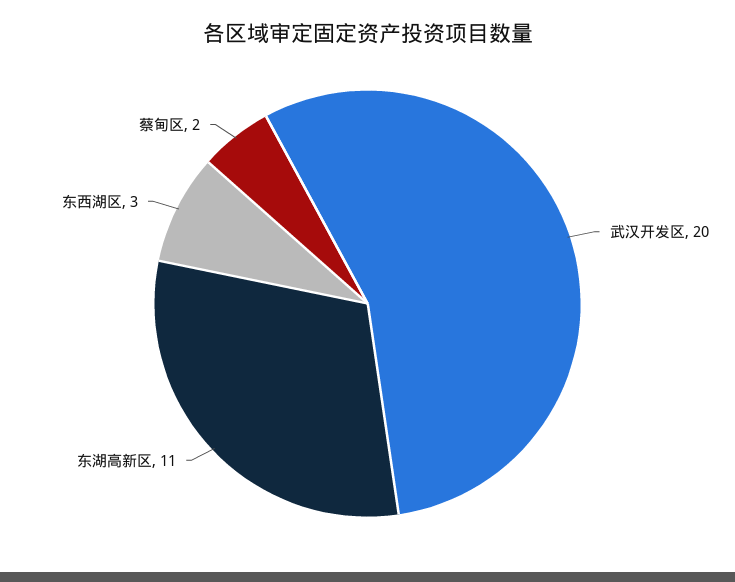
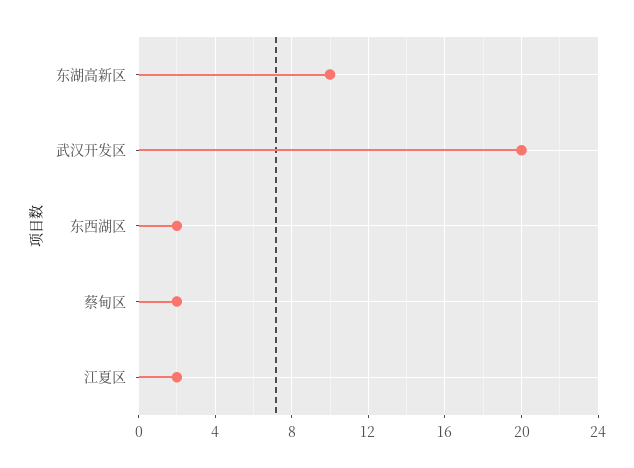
东湖高新区: 11 -> 10
东西湖区: 3 -> 2
江夏区: none -> 2

